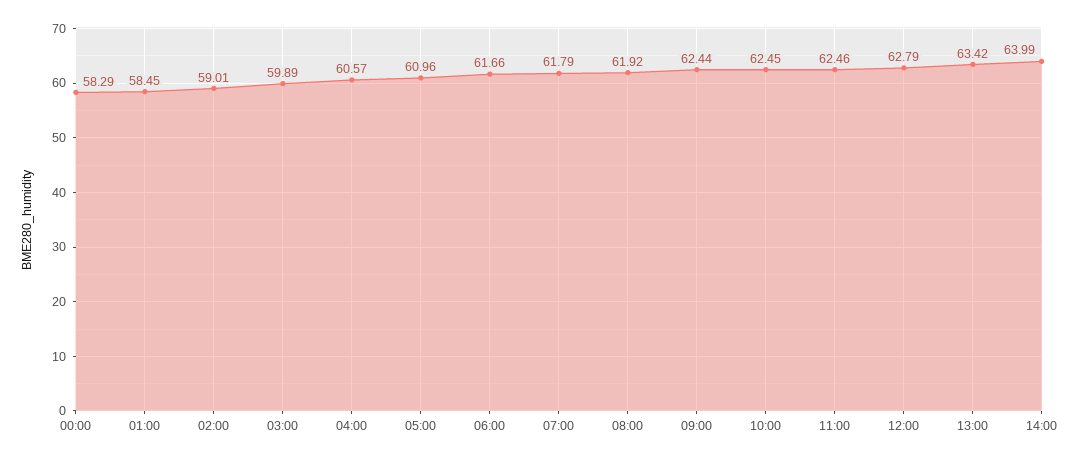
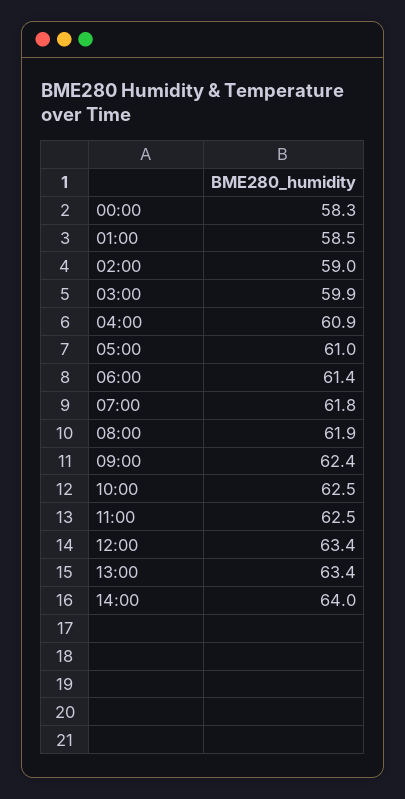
04:00: 60.57 -> 60.9
06:00: 61.66 -> 61.4
12:00: 62.79 -> 63.4

